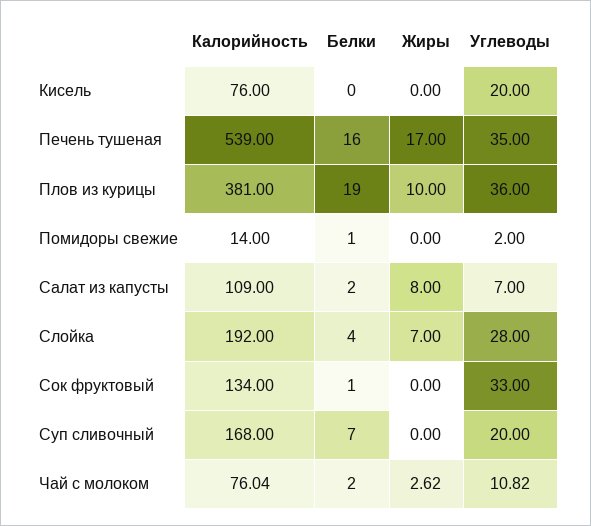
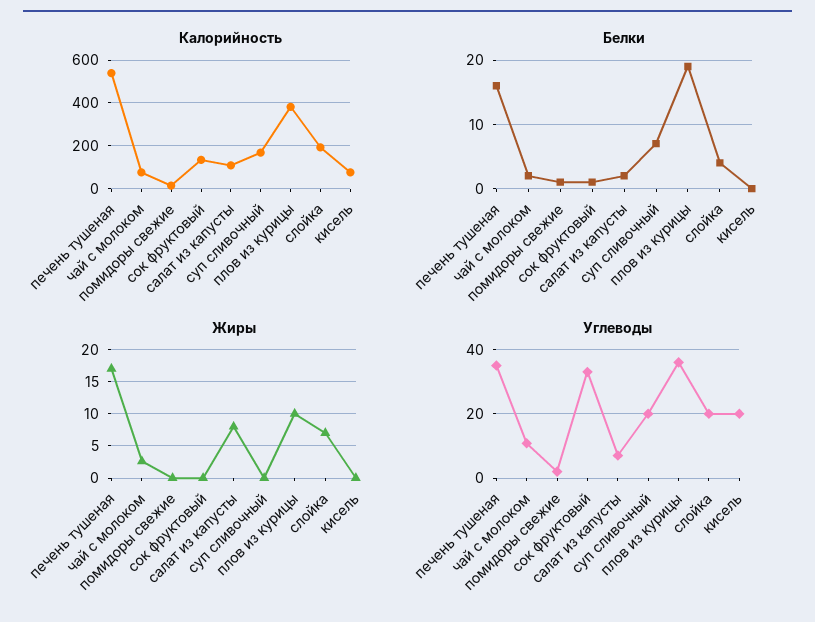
Углеводы, Слойка: 28 -> 20

